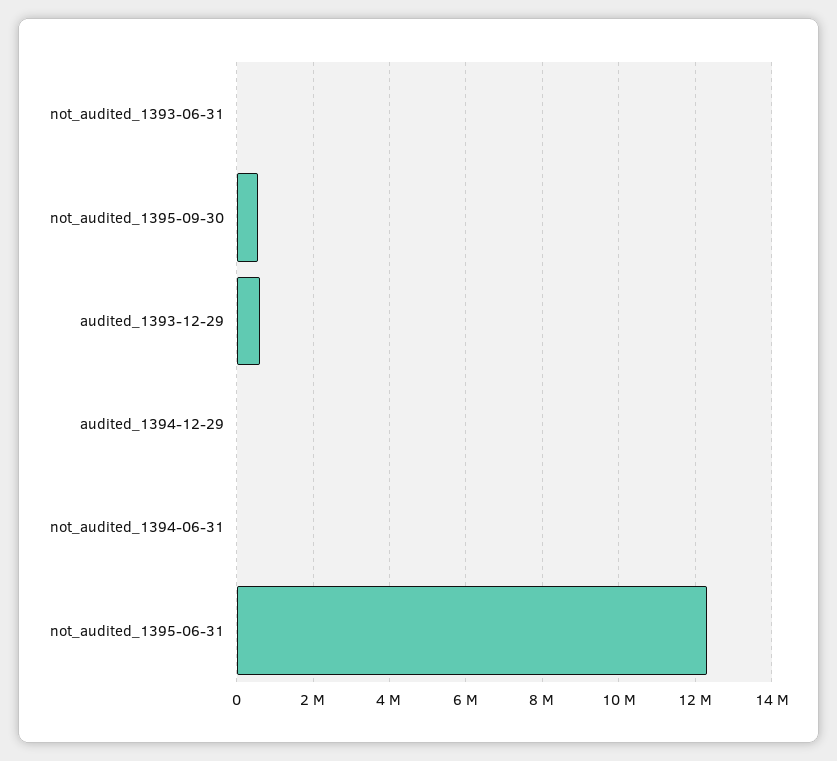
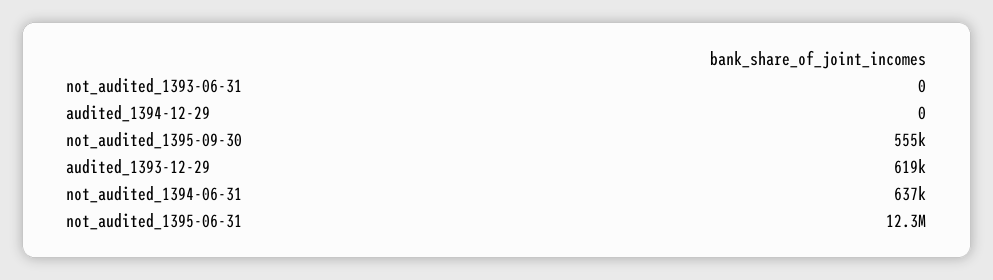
not_audited_1394-06-31: 0 -> 637000

